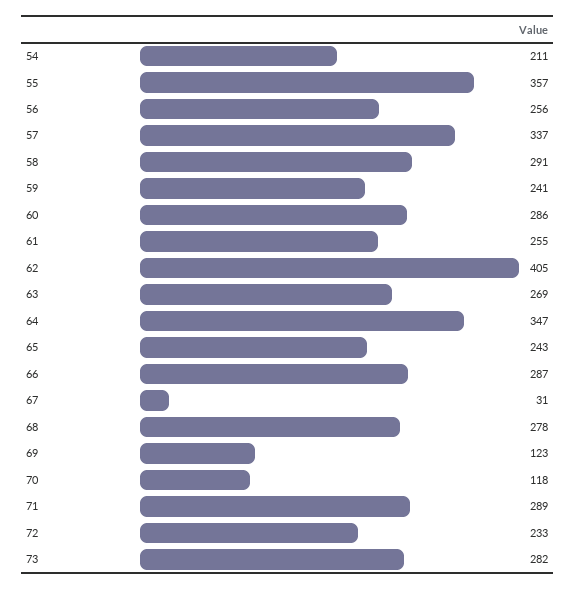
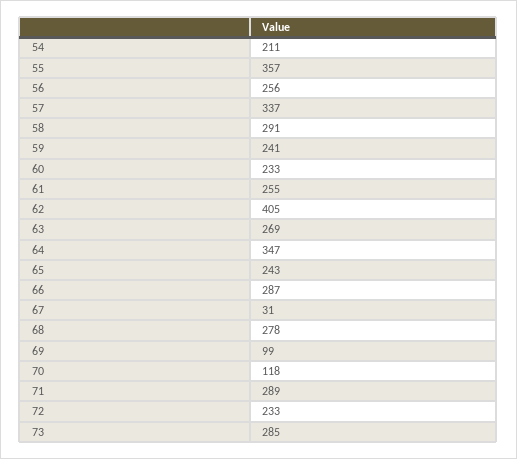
60: 286 -> 233
69: 123 -> 99
73: 282 -> 285

